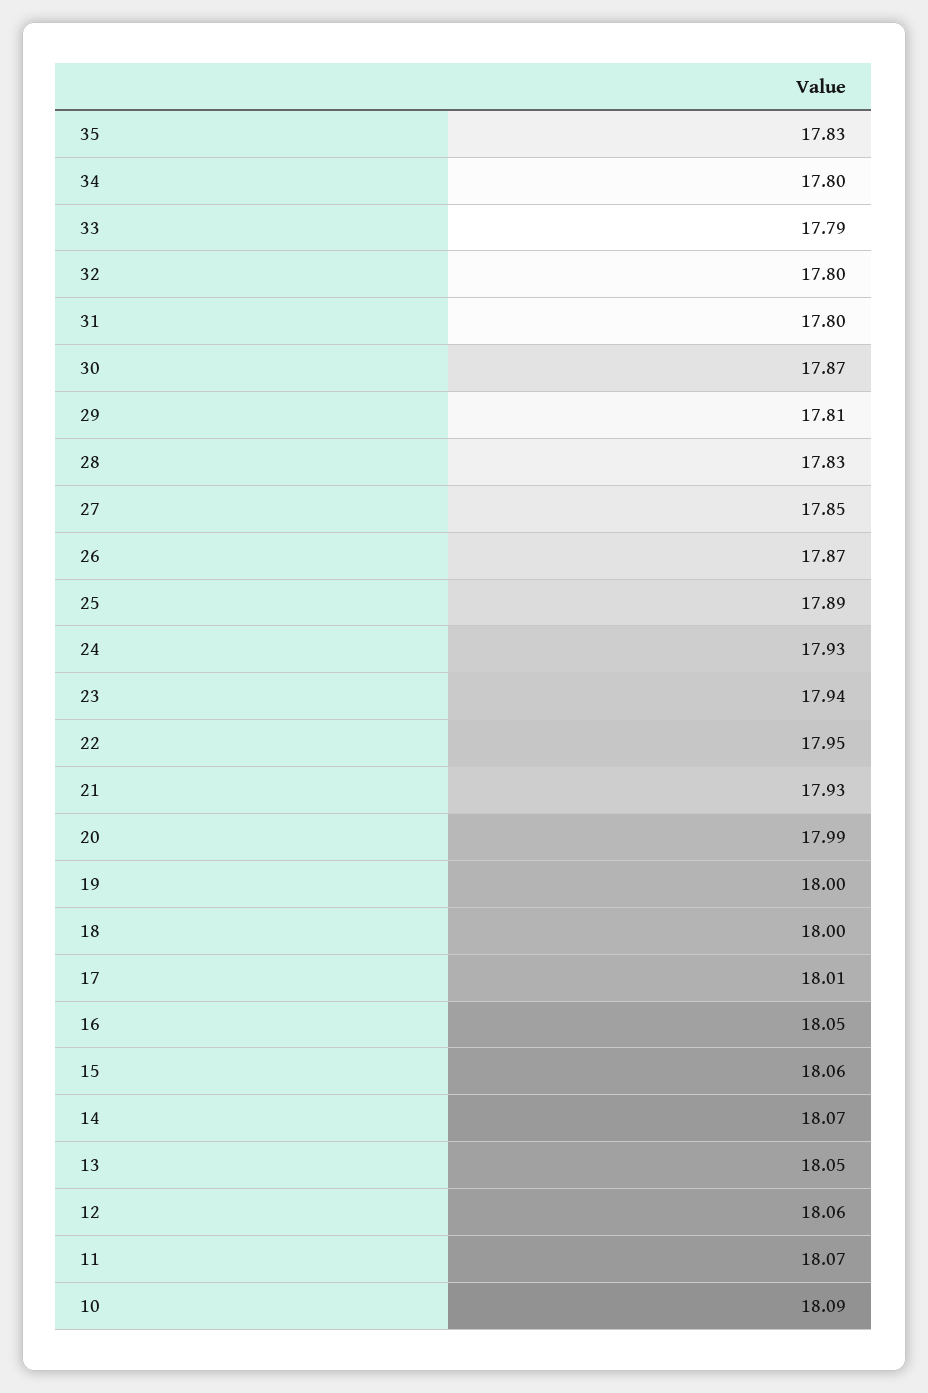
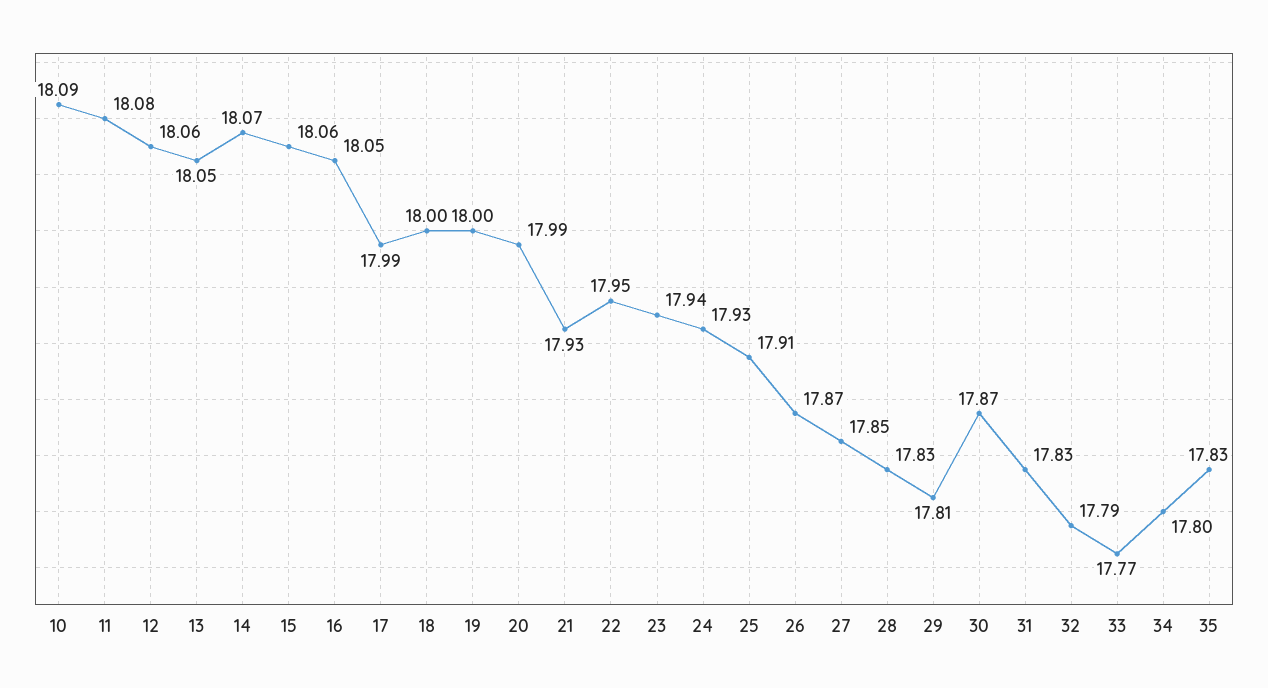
33: 17.79 -> 17.77
32: 17.8 -> 17.79
31: 17.8 -> 17.83
25: 17.89 -> 17.91
17: 18.01 -> 17.99
11: 18.07 -> 18.08

